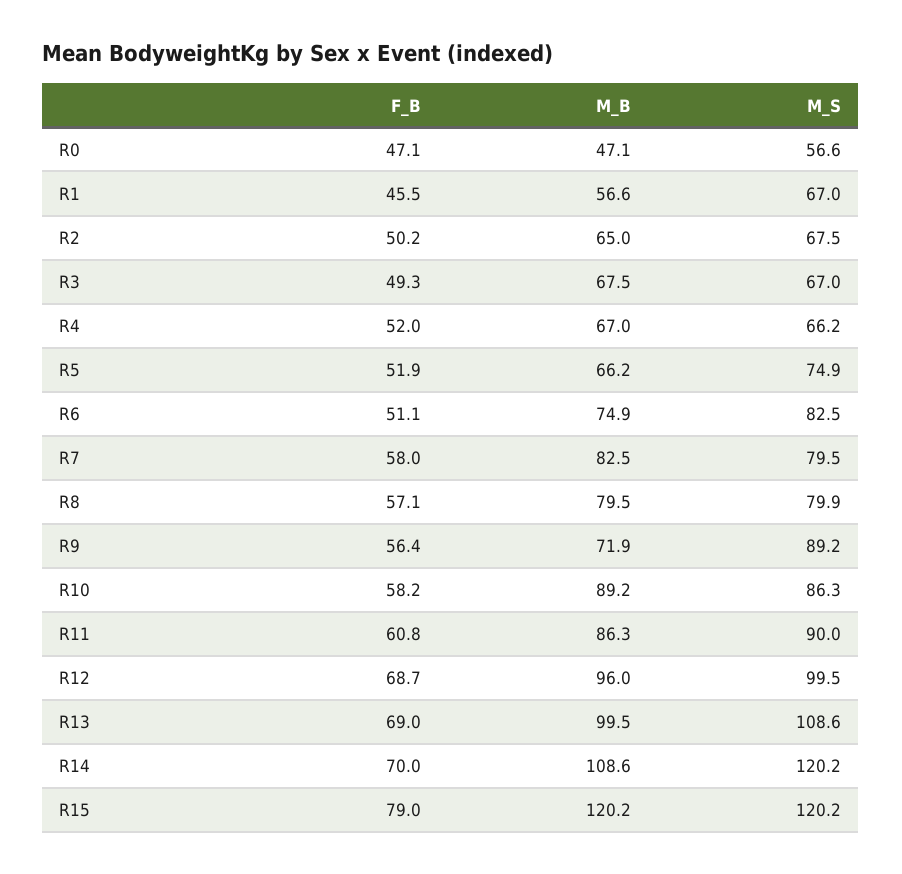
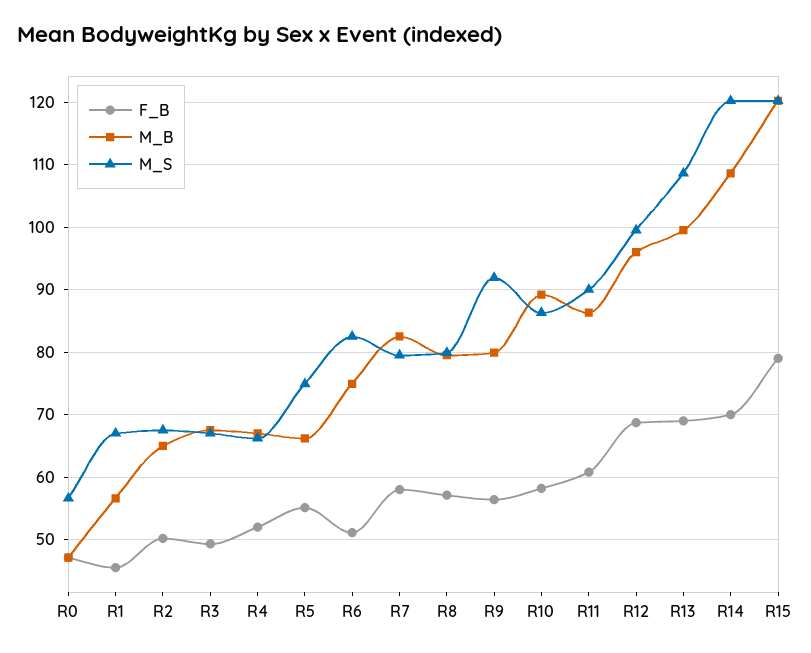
F_B, R5: 51.9 -> 55
M_B, R9: 71.9 -> 80
M_S, R9: 89.2 -> 92

